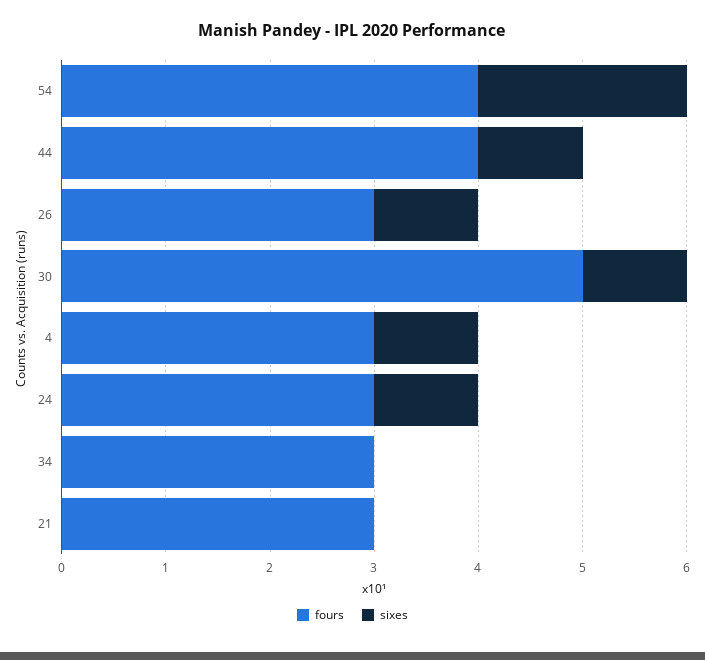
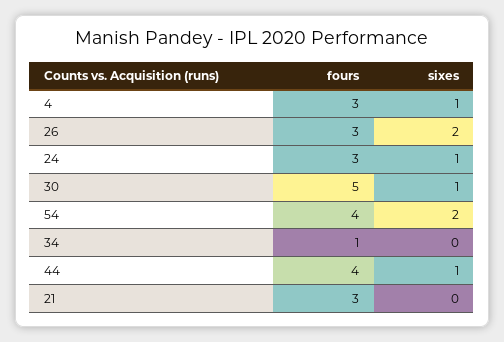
sixes, 26: 1 -> 2
fours, 34: 3 -> 1

